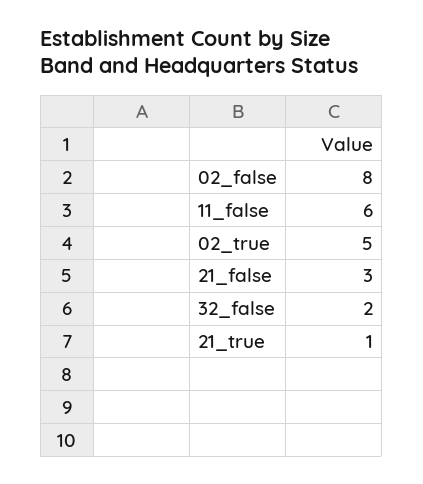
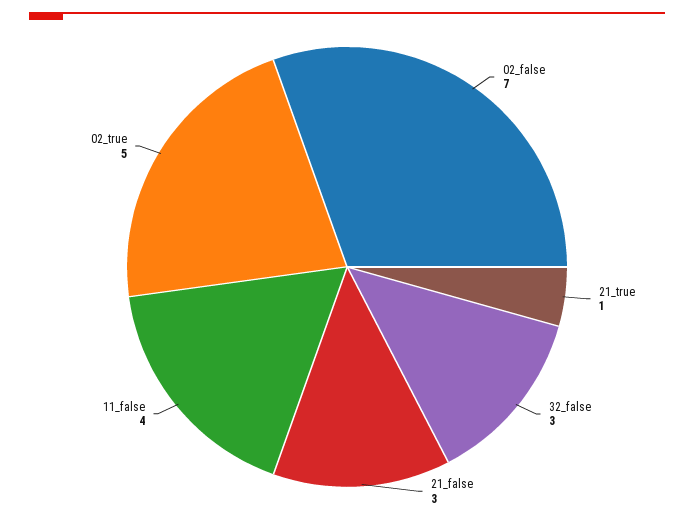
02_false: 8 -> 7
11_false: 6 -> 4
32_false: 2 -> 3

